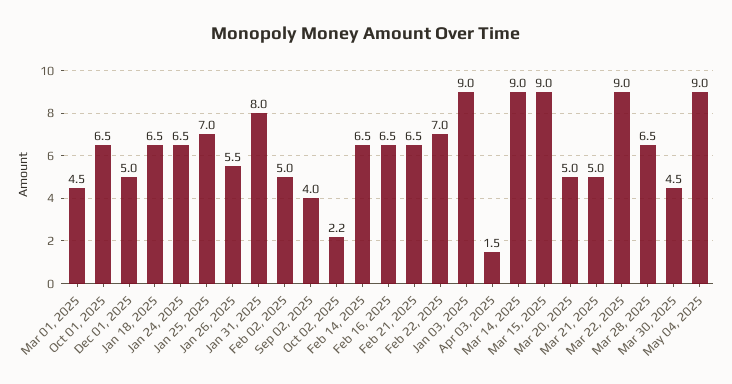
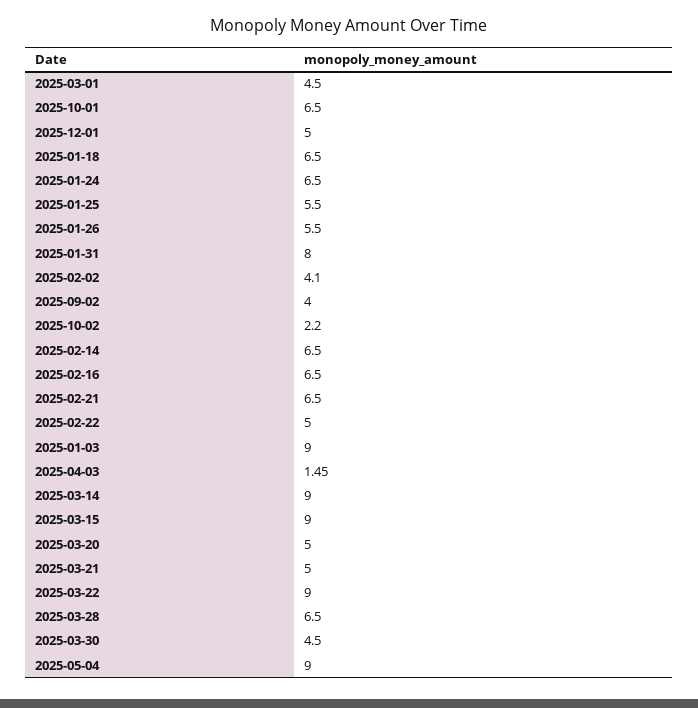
Jan 25, 2025: 7 -> 5.5
Feb 02, 2025: 5 -> 4.1
Feb 22, 2025: 7 -> 5

